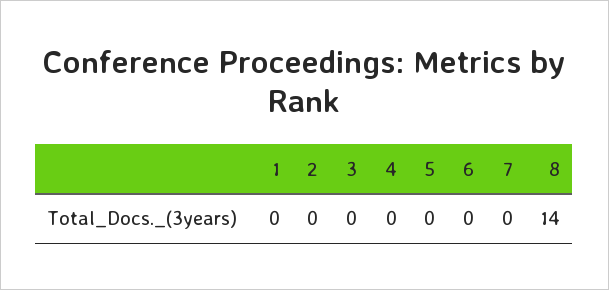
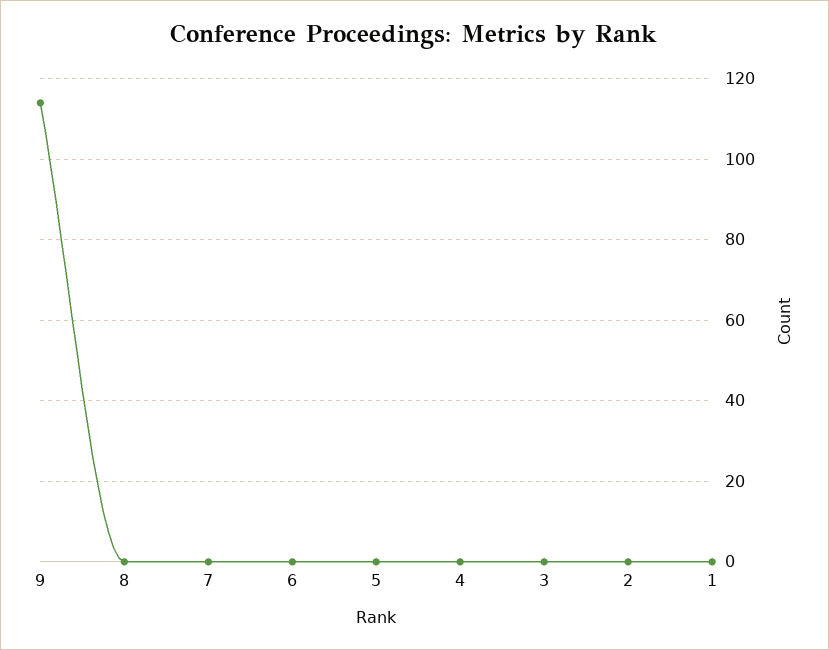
8: 14 -> 0
9: none -> 115

